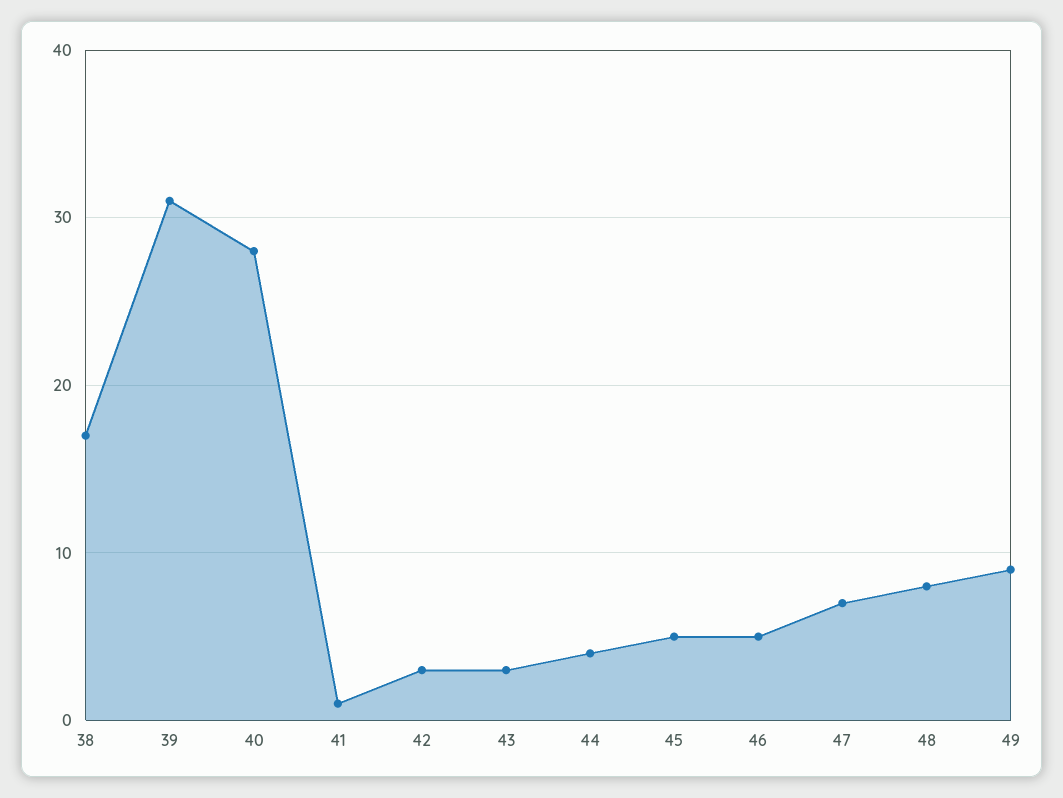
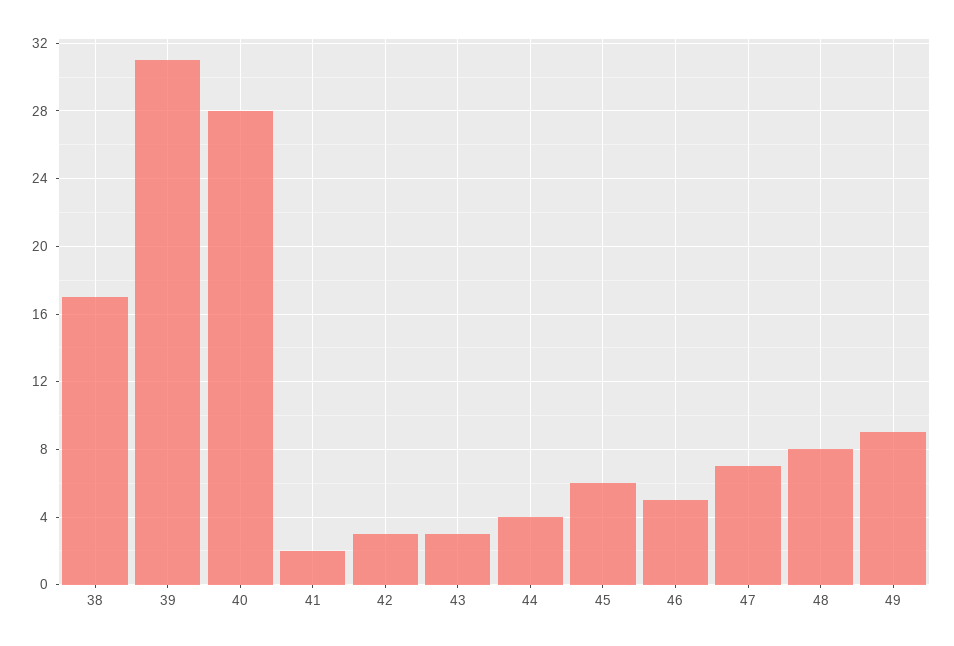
41: 1 -> 2
45: 5 -> 6

